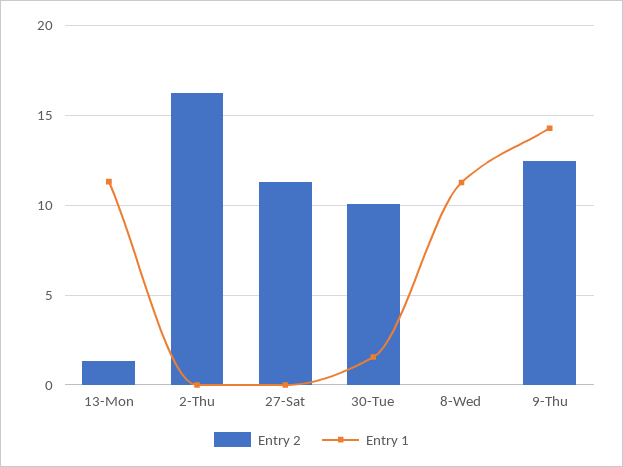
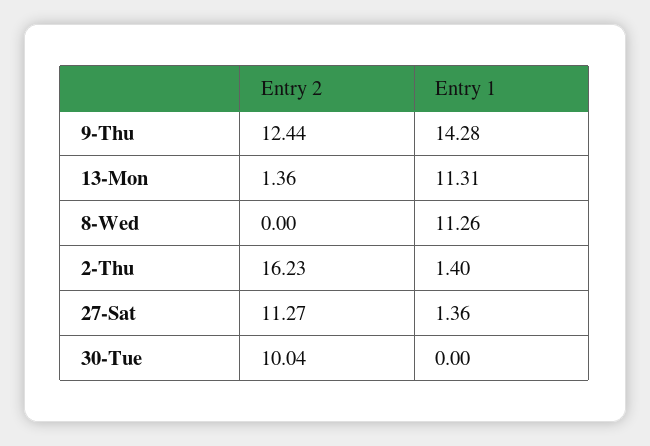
Entry 1, 2-Thu: 0 -> 1.4
Entry 1, 27-Sat: 0 -> 1.36
Entry 1, 30-Tue: 1.5 -> 0

